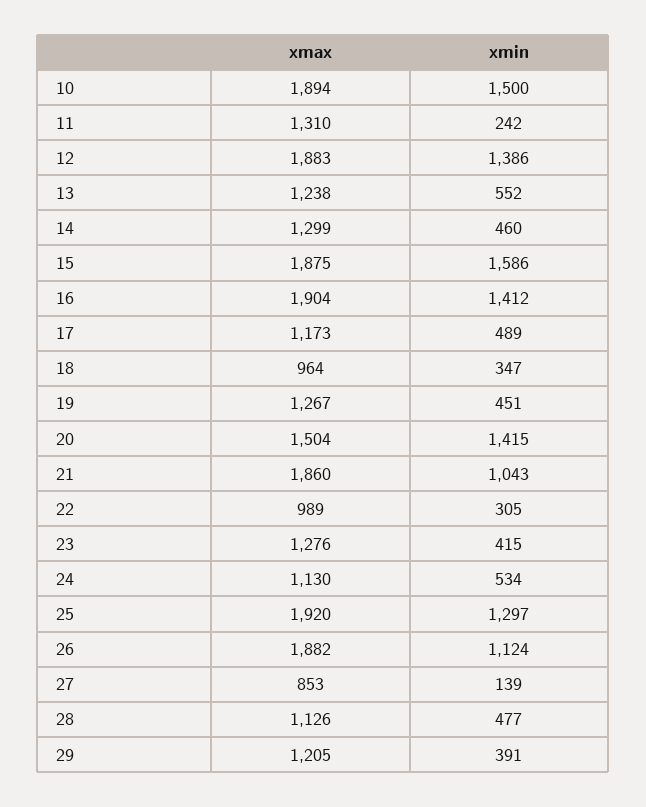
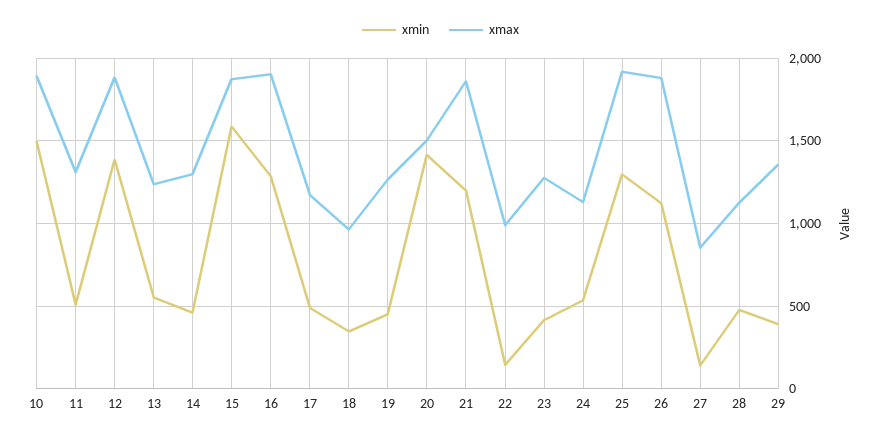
xmin, 11: 242 -> 500
xmin, 16: 1412 -> 1300
xmin, 21: 1043 -> 1200
xmin, 22: 305 -> 150
xmax, 29: 1205 -> 1350

